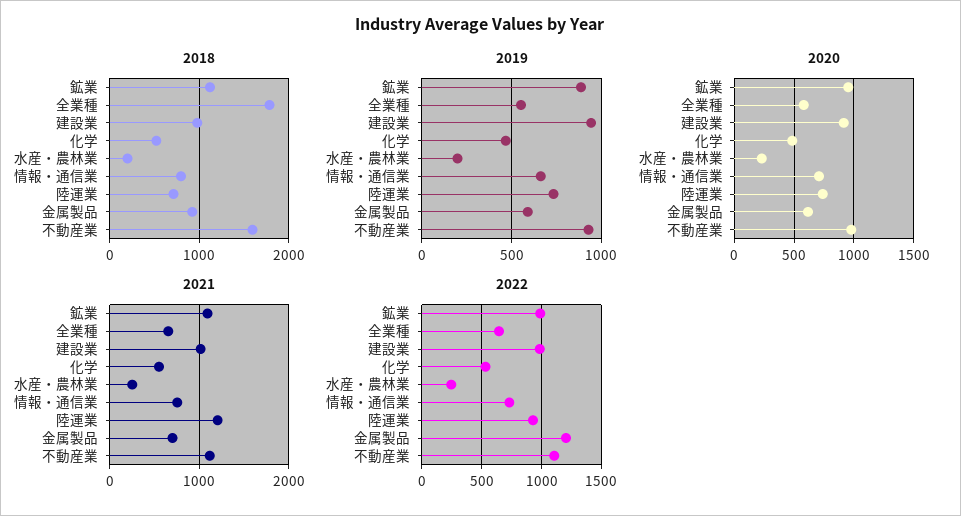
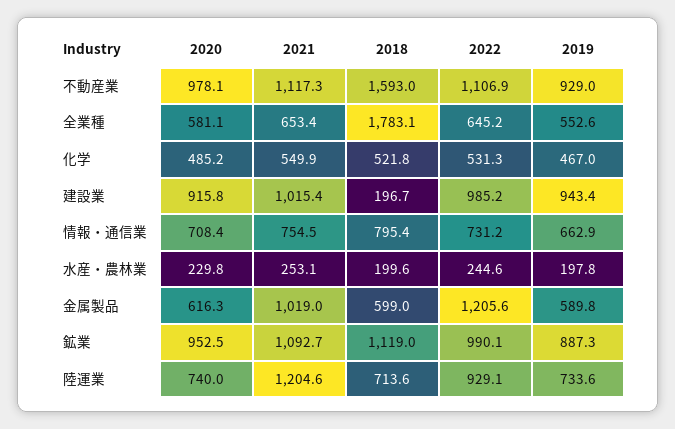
2018, 建設業: 1000 -> 196.7
2018, 金属製品: 900 -> 599
2021, 金属製品: 700 -> 1019

